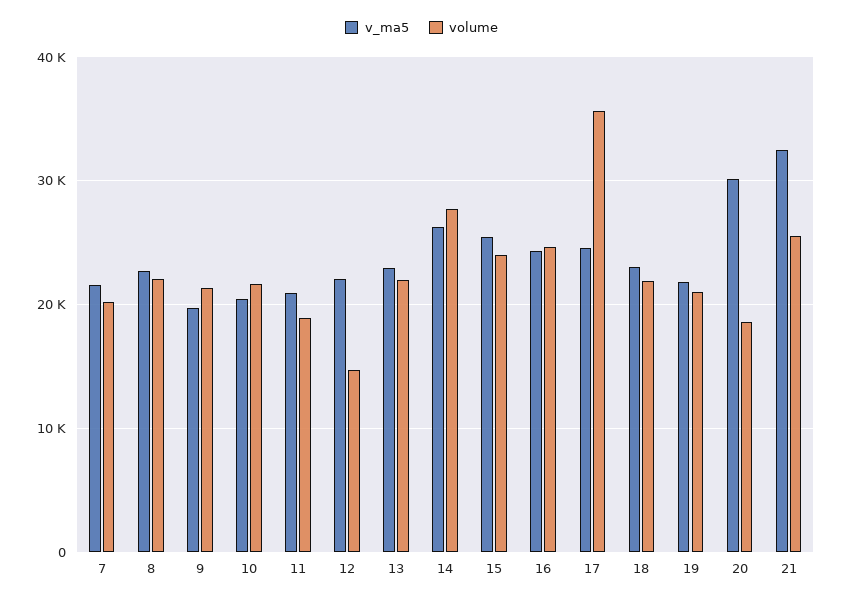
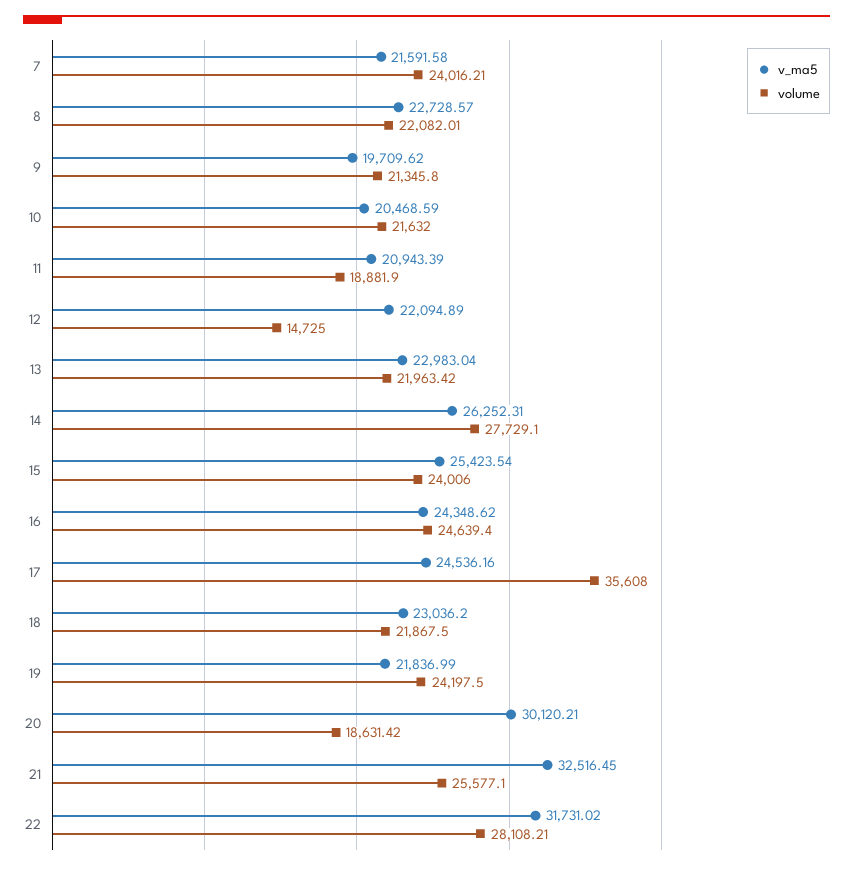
volume, 7: 20000 -> 24016.21
volume, 19: 21000 -> 24197.5
v_ma5, 22: none -> 31731.02
volume, 22: none -> 28108.21

